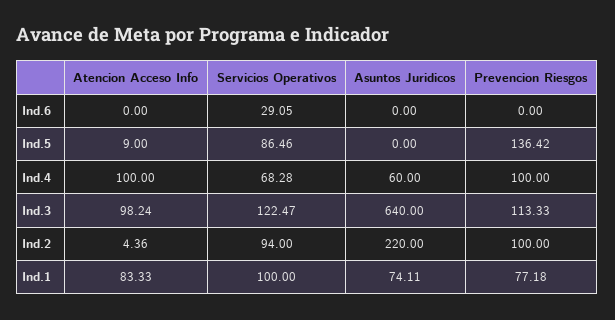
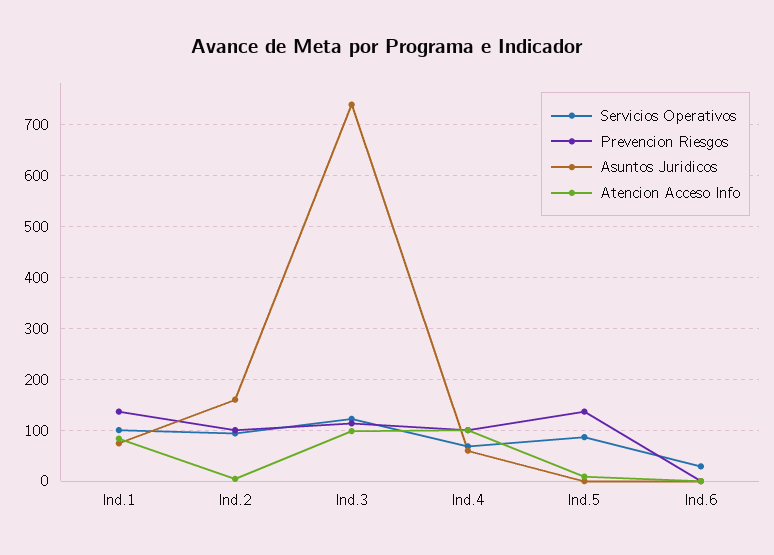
Asuntos Juridicos, Ind.3: 640 -> 740
Asuntos Juridicos, Ind.2: 220 -> 160
Prevencion Riesgos, Ind.1: 77.18 -> 140

